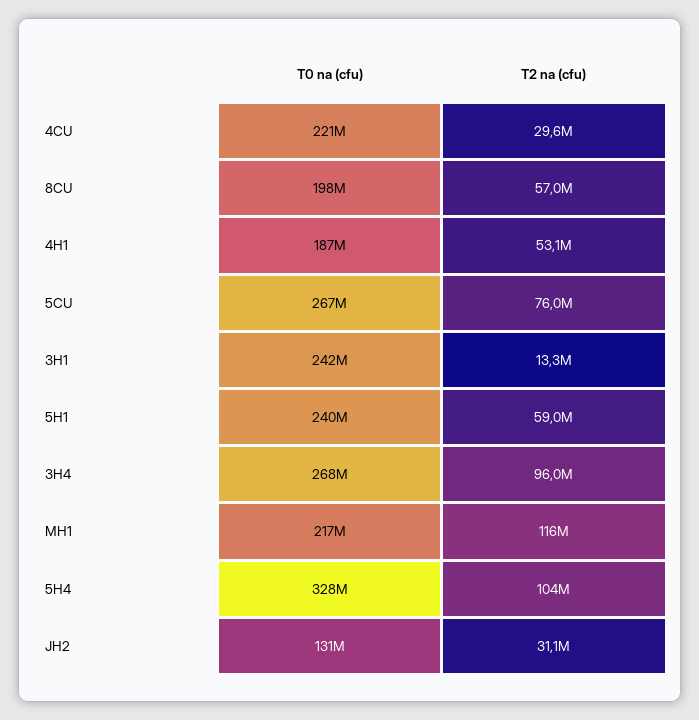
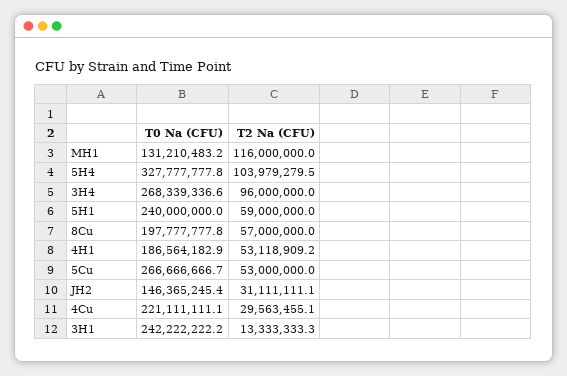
T2 na (cfu), 5CU: 76000000 -> 53000000
T0 na (cfu), MH1: 217000000 -> 131210483.2
T0 na (cfu), JH2: 131000000 -> 146365245.4

